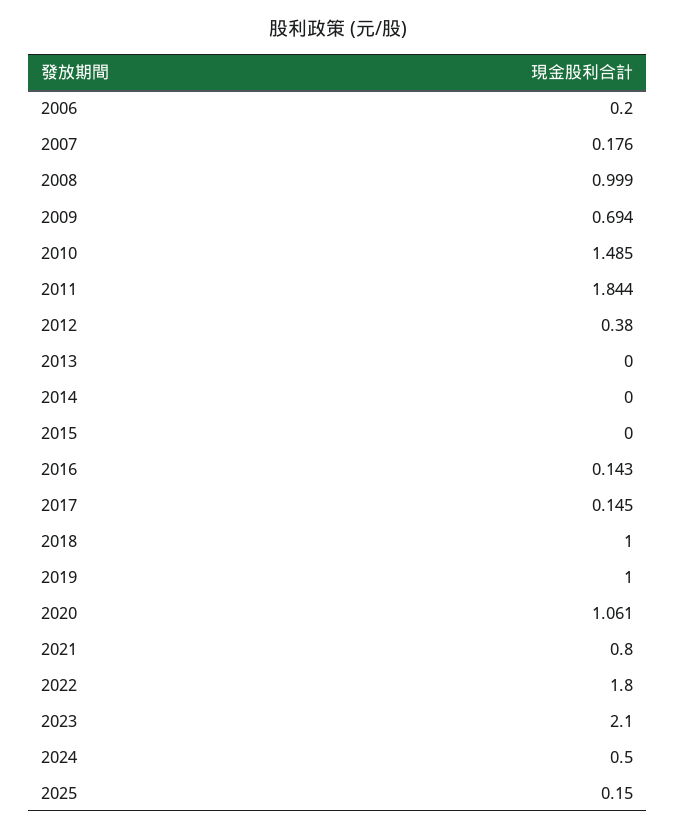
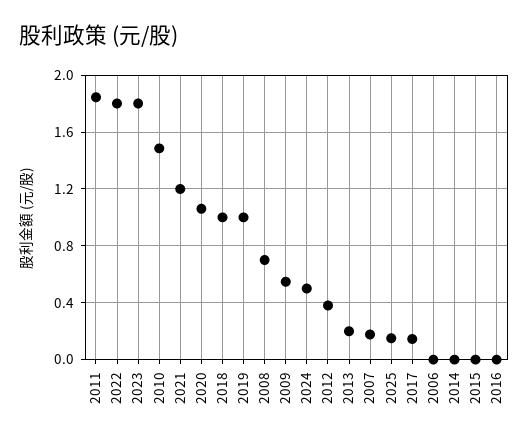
2006: 0.2 -> 0
2008: 0.999 -> 0.7
2009: 0.694 -> 0.55
2013: 0 -> 0.2
2016: 0.143 -> 0
2021: 0.8 -> 1.2
2023: 2.1 -> 1.8

